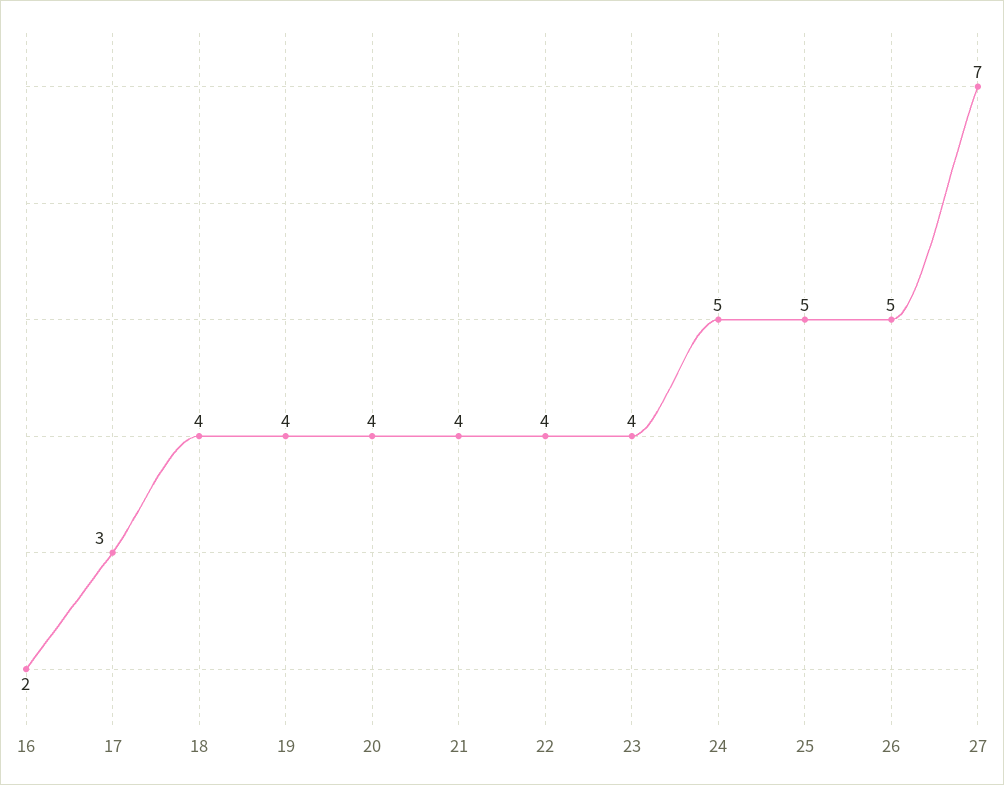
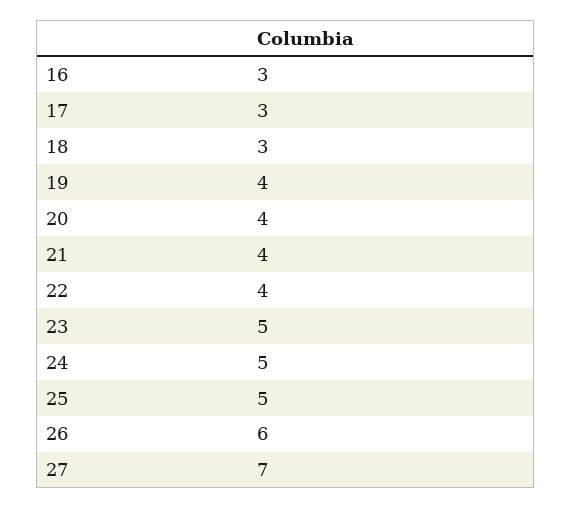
16: 2 -> 3
18: 4 -> 3
23: 4 -> 5
26: 5 -> 6

